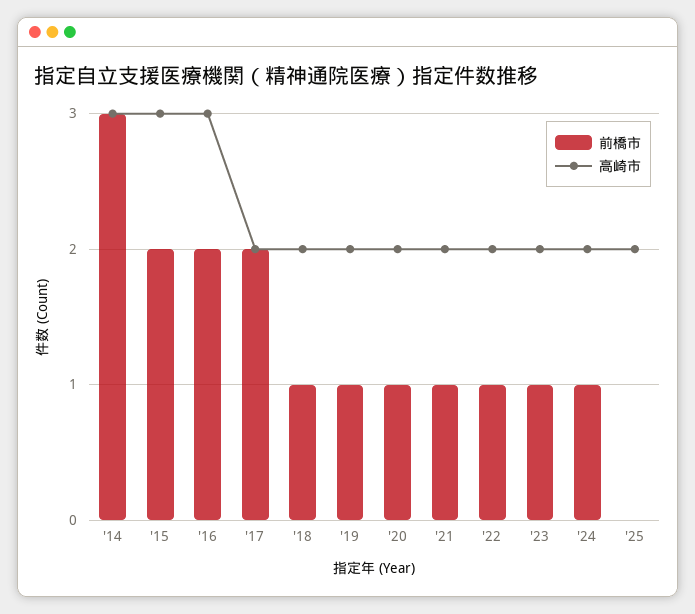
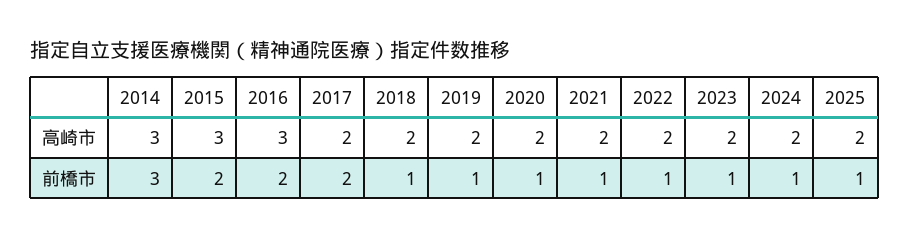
前橋市, '25: 0 -> 1

